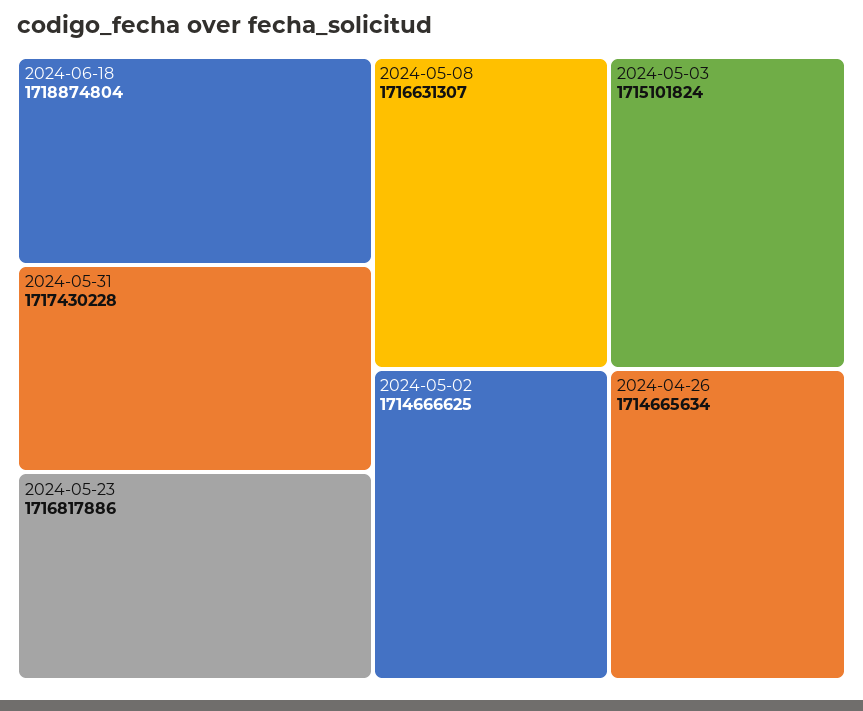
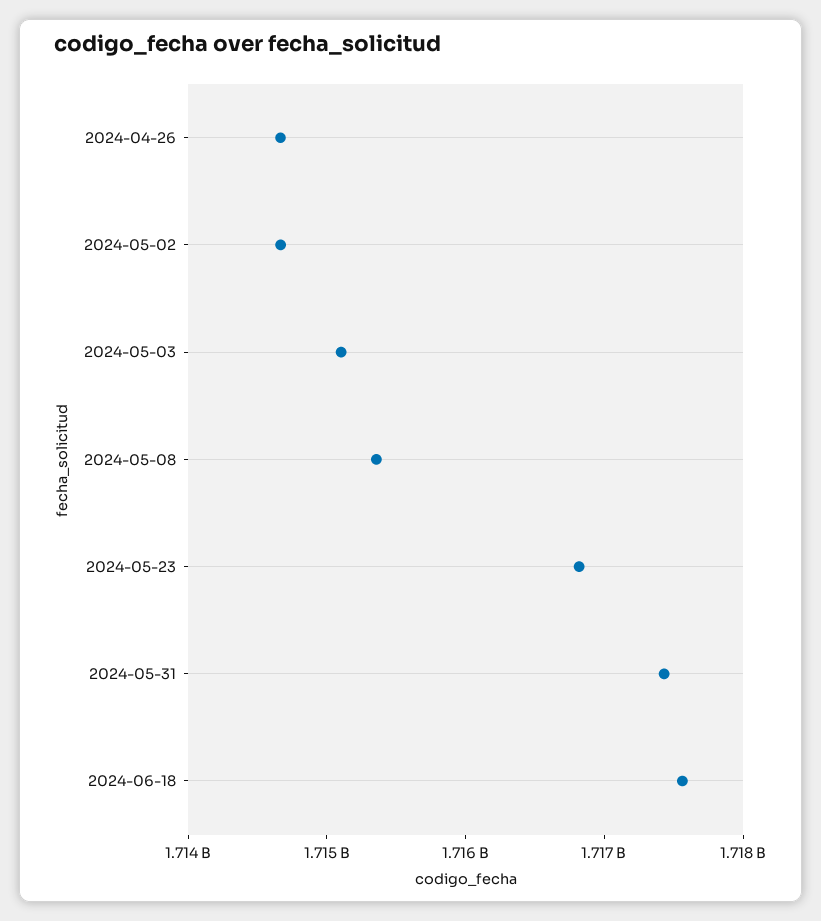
2024-06-18: 1718874804 -> 1717600000
2024-05-08: 1716631307 -> 1715400000

